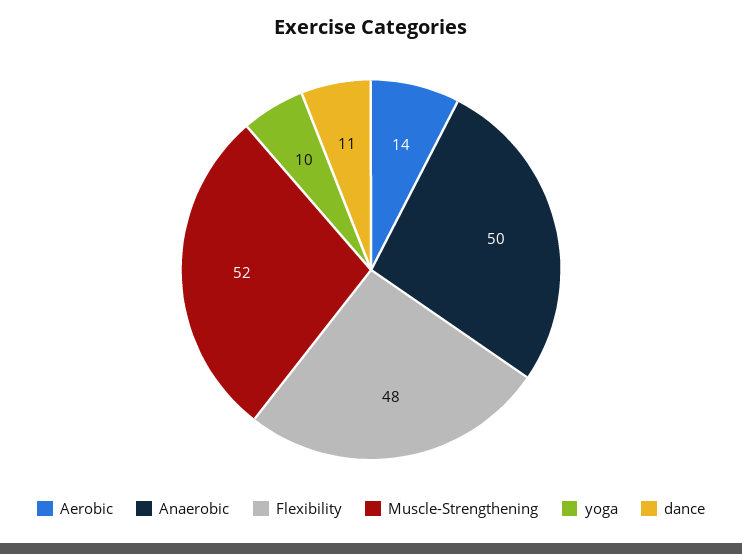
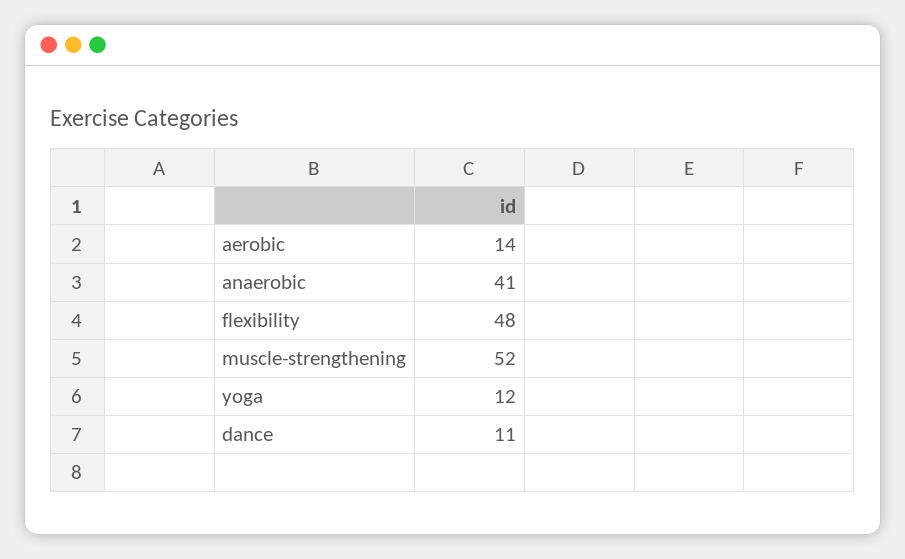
Anaerobic: 50 -> 41
yoga: 10 -> 12

